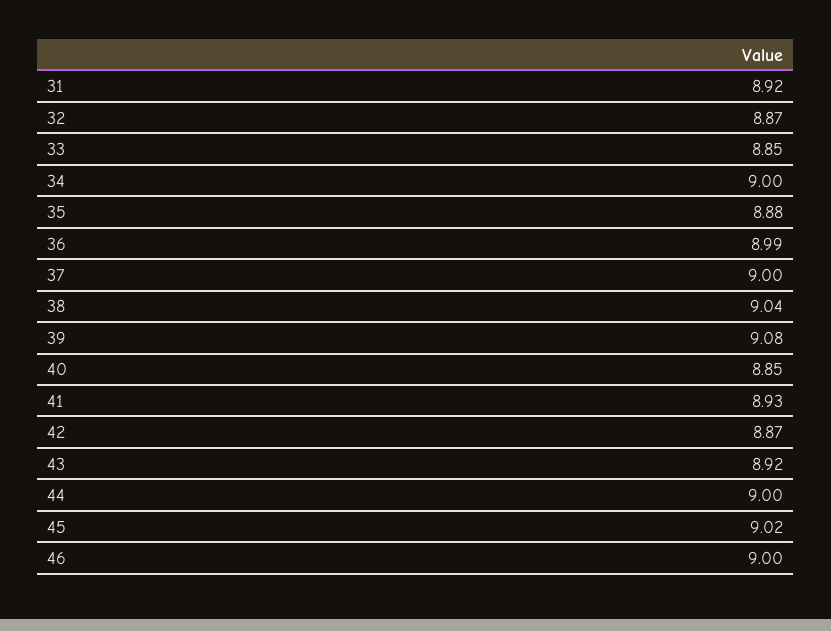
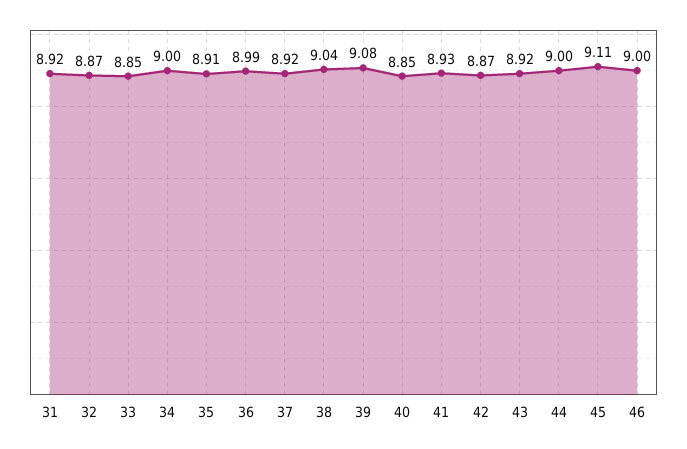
35: 8.88 -> 8.91
37: 9 -> 8.92
45: 9.02 -> 9.11

